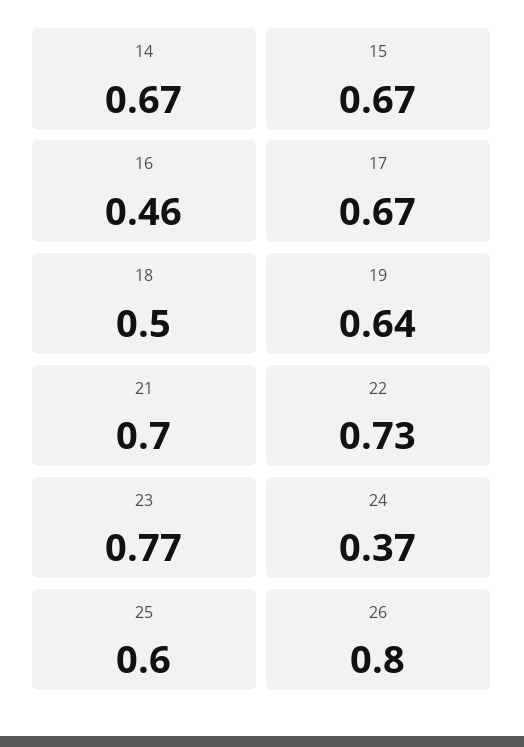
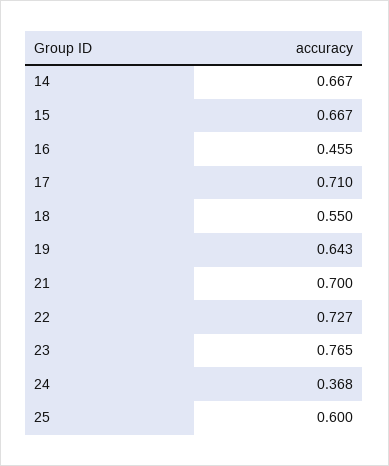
17: 0.67 -> 0.71
18: 0.5 -> 0.55
26: 0.8 -> none

